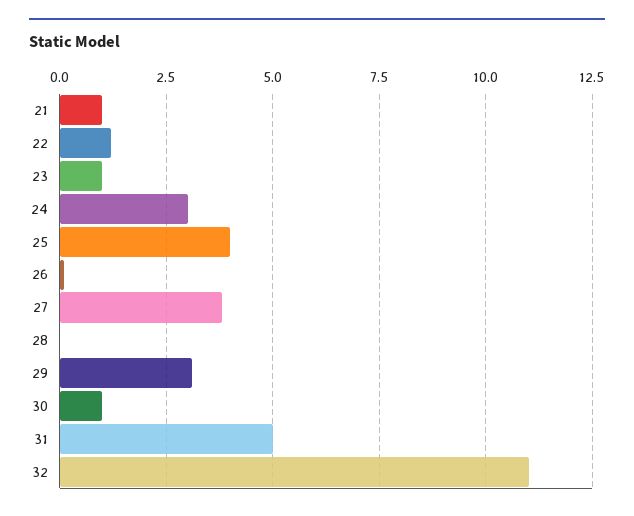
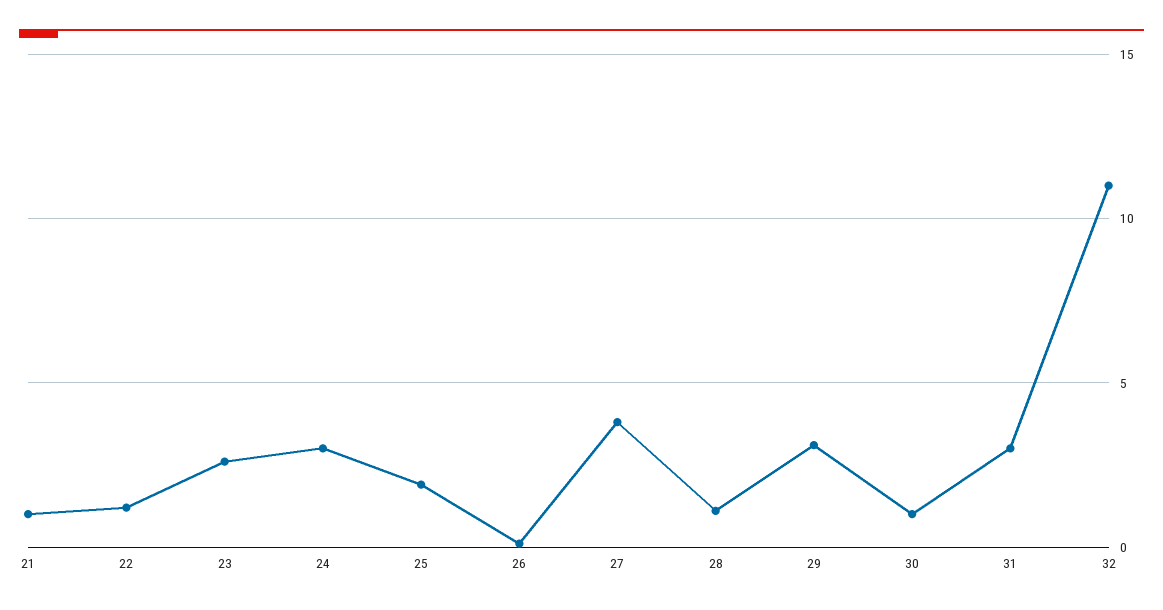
23: 1 -> 2.5
25: 4 -> 2
28: 0 -> 1
31: 5 -> 3

